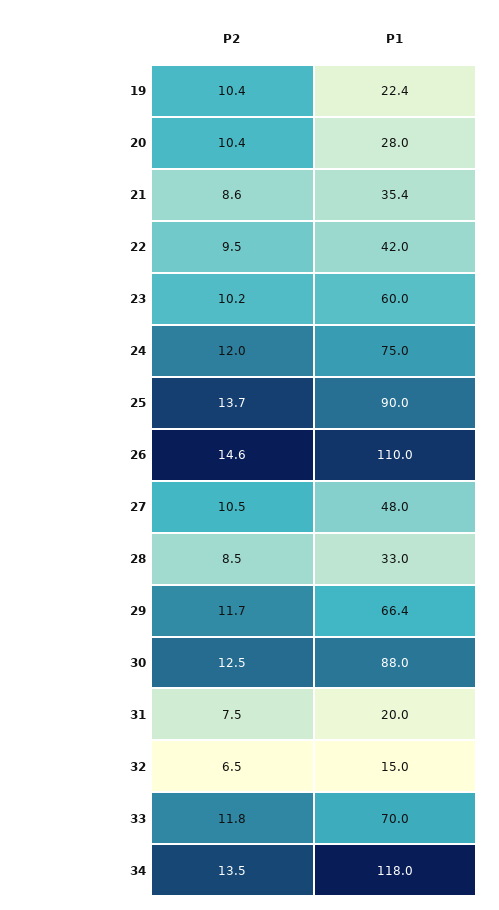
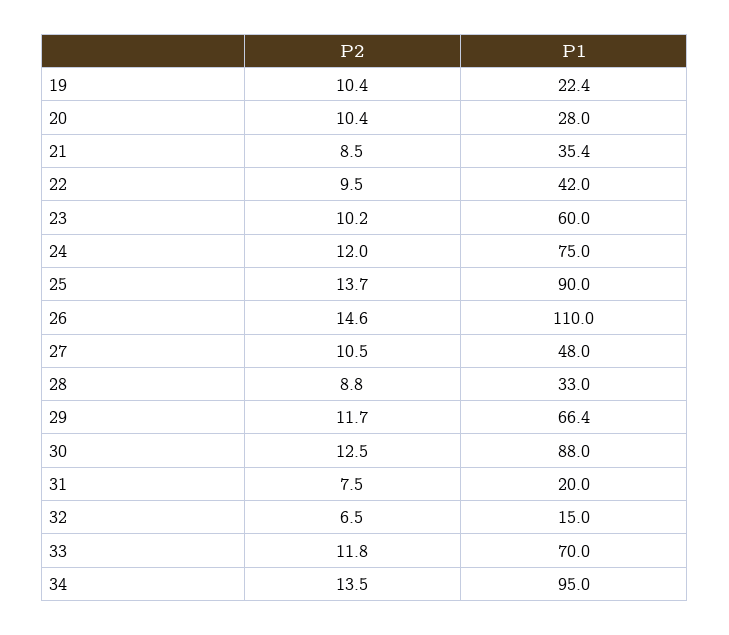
P2, 21: 8.6 -> 8.5
P2, 28: 8.5 -> 8.8
P1, 34: 118 -> 95

